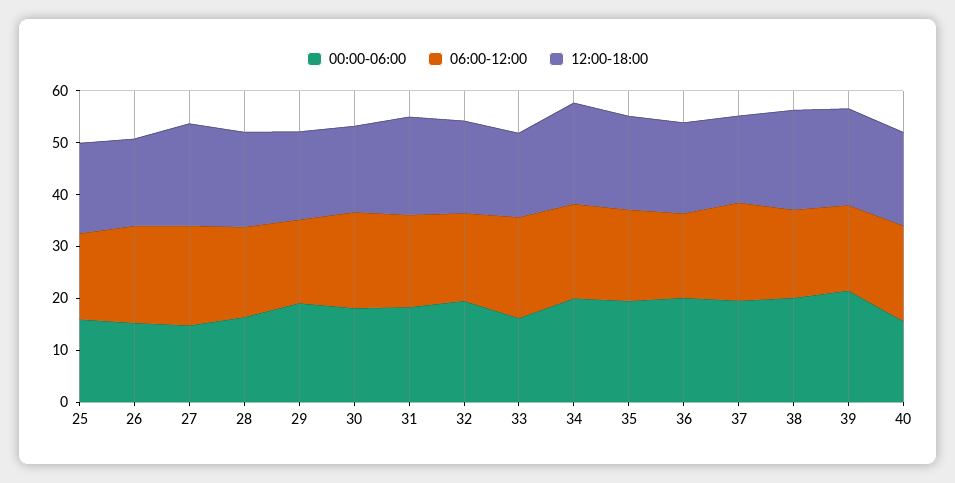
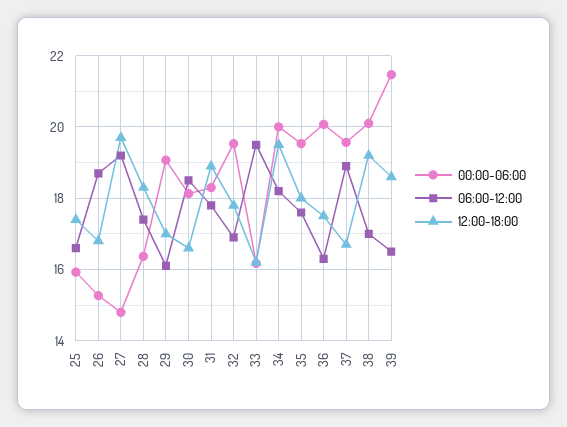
00:00-06:00, 40: 16 -> none
06:00-12:00, 40: 18 -> none
12:00-18:00, 40: 18 -> none

